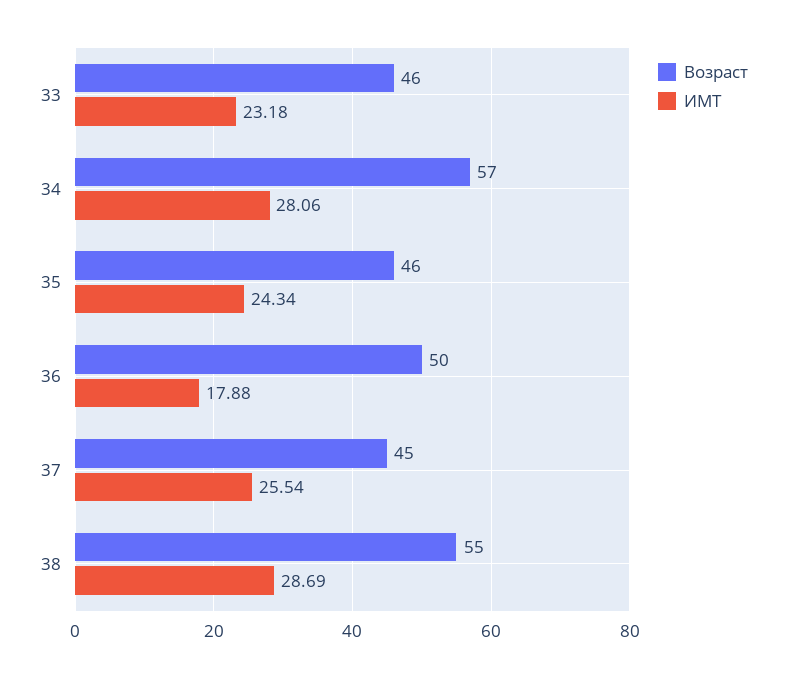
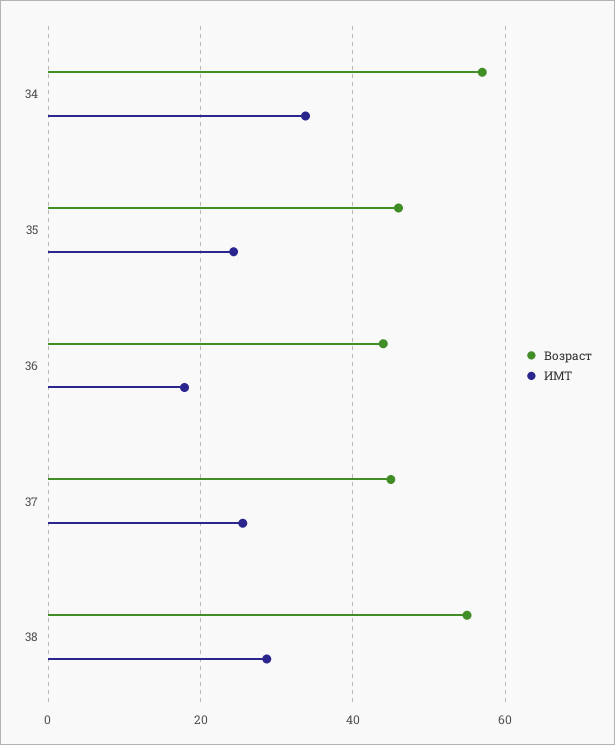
Возраст, 33: 46 -> none
ИМТ, 33: 23.18 -> none
ИМТ, 34: 28.06 -> 34
Возраст, 36: 50 -> 44

